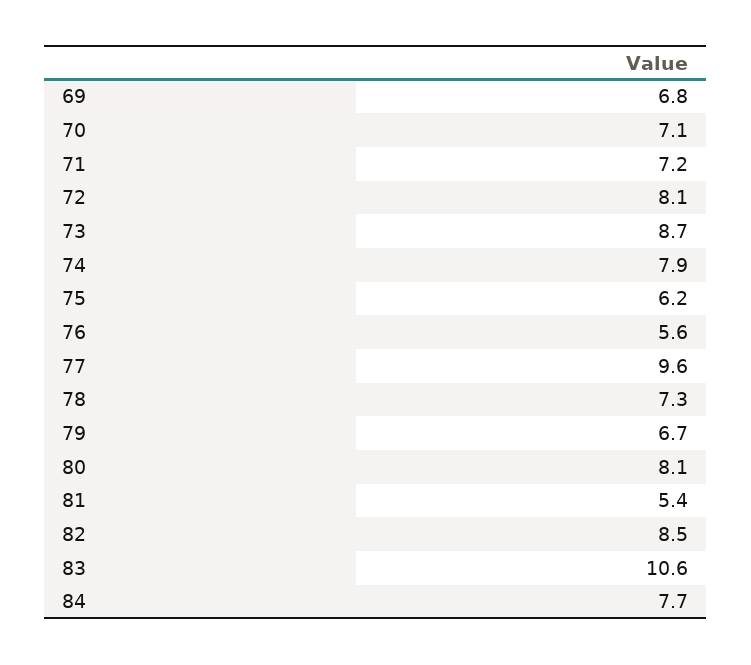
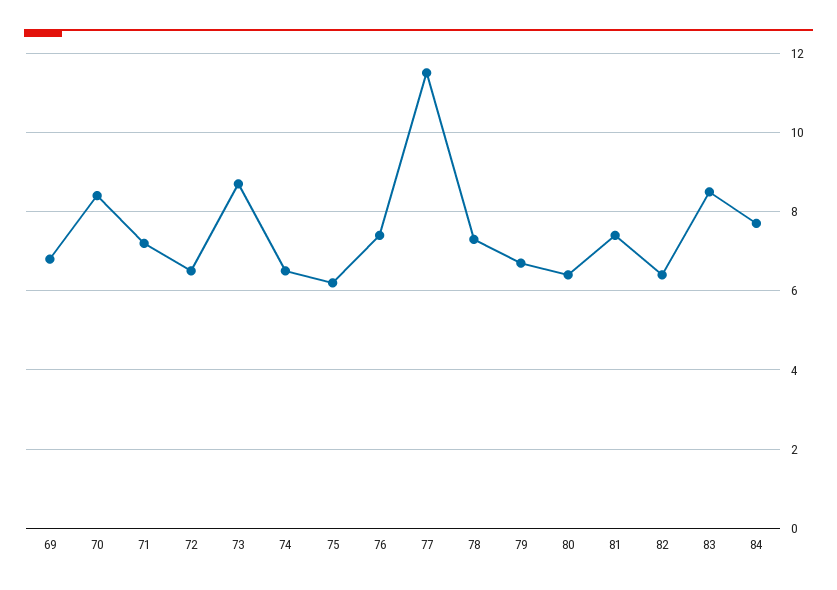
70: 7.1 -> 8.5
72: 8.1 -> 6.5
74: 7.9 -> 6.5
76: 5.6 -> 7.5
77: 9.6 -> 11.5
80: 8.1 -> 6.5
81: 5.4 -> 7.5
82: 8.5 -> 6.5
83: 10.6 -> 8.5

